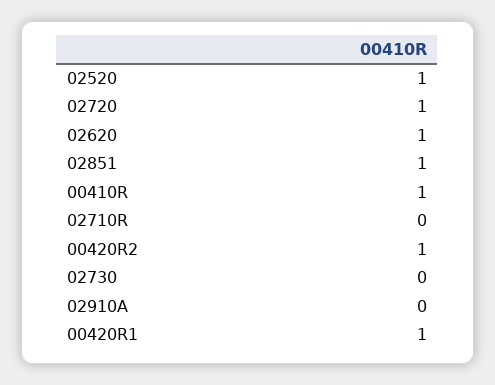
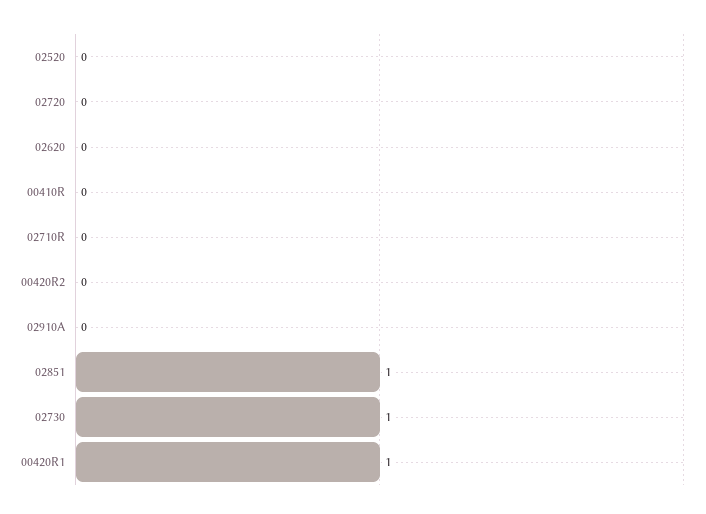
02520: 1 -> 0
02720: 1 -> 0
02620: 1 -> 0
00410R: 1 -> 0
00420R2: 1 -> 0
02730: 0 -> 1

